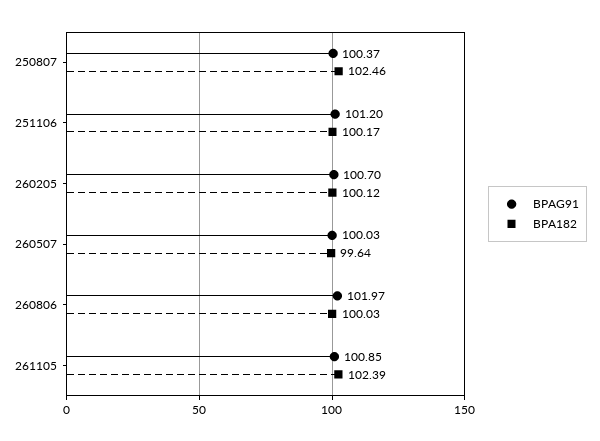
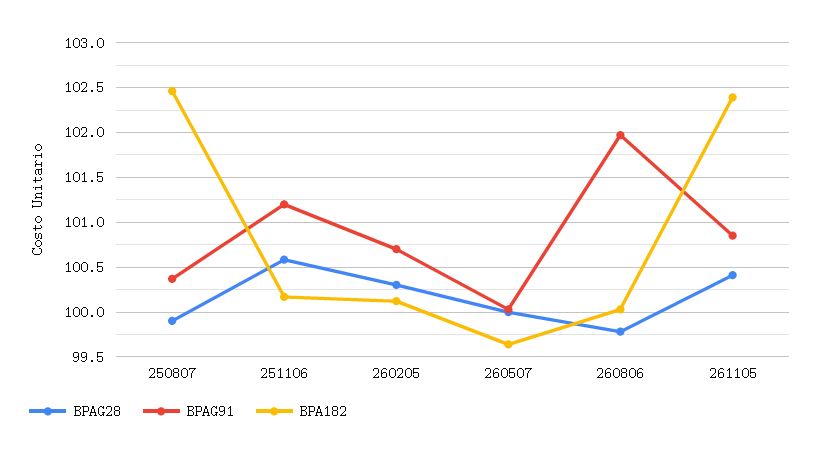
BPAG28, 250807: none -> 99.9
BPAG28, 251106: none -> 100.6
BPAG28, 260205: none -> 100.3
BPAG28, 260507: none -> 100
BPAG28, 260806: none -> 99.8
BPAG28, 261105: none -> 100.4

